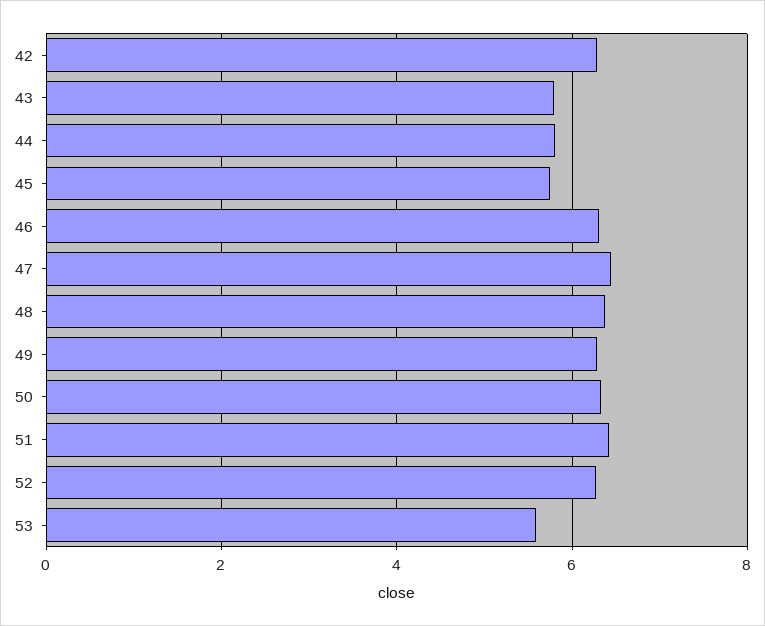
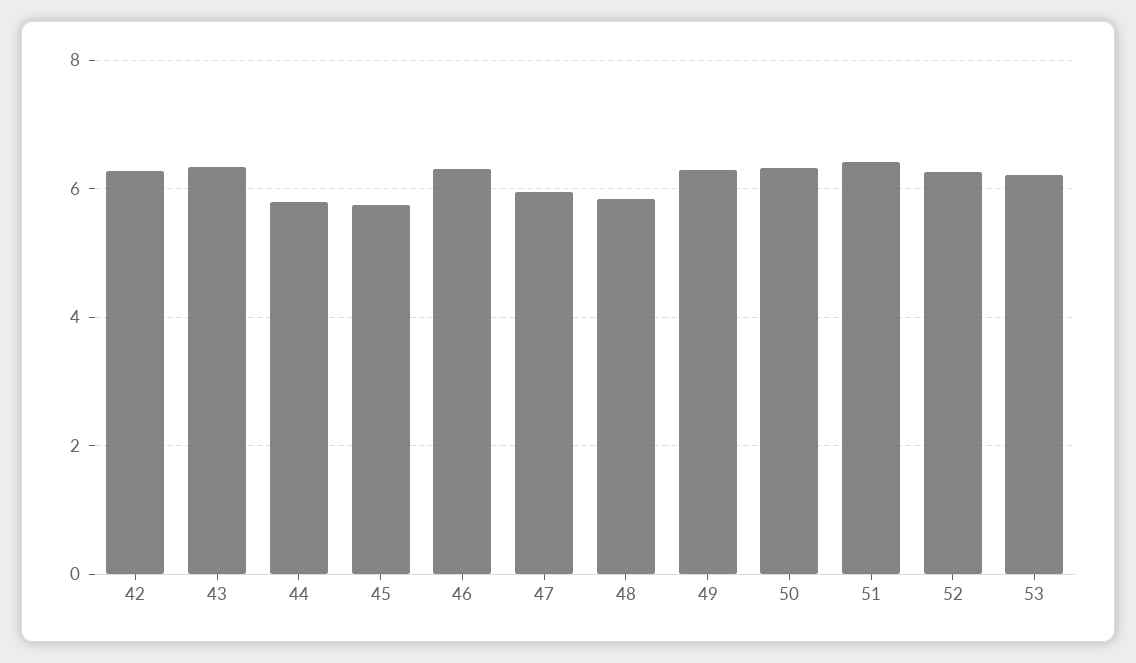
43: 5.8 -> 6.4
47: 6.4 -> 6
48: 6.4 -> 5.8
53: 5.6 -> 6.2

